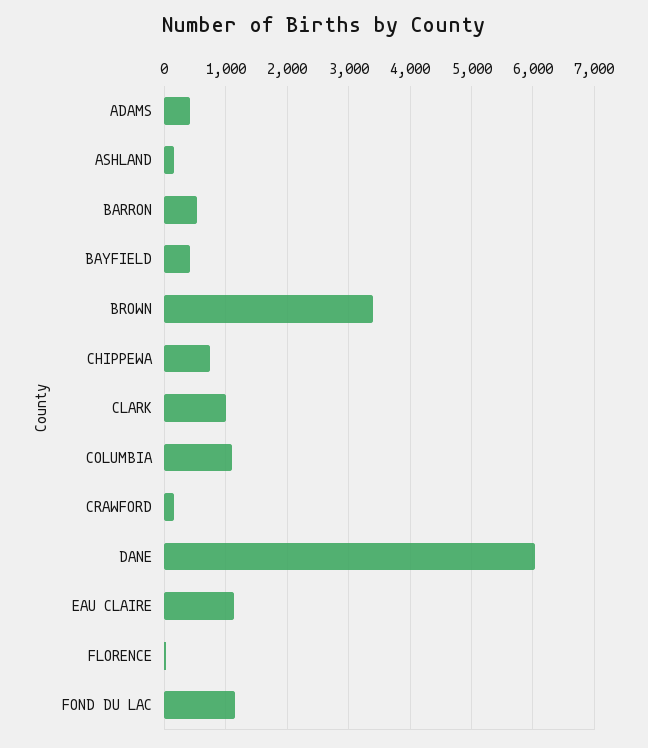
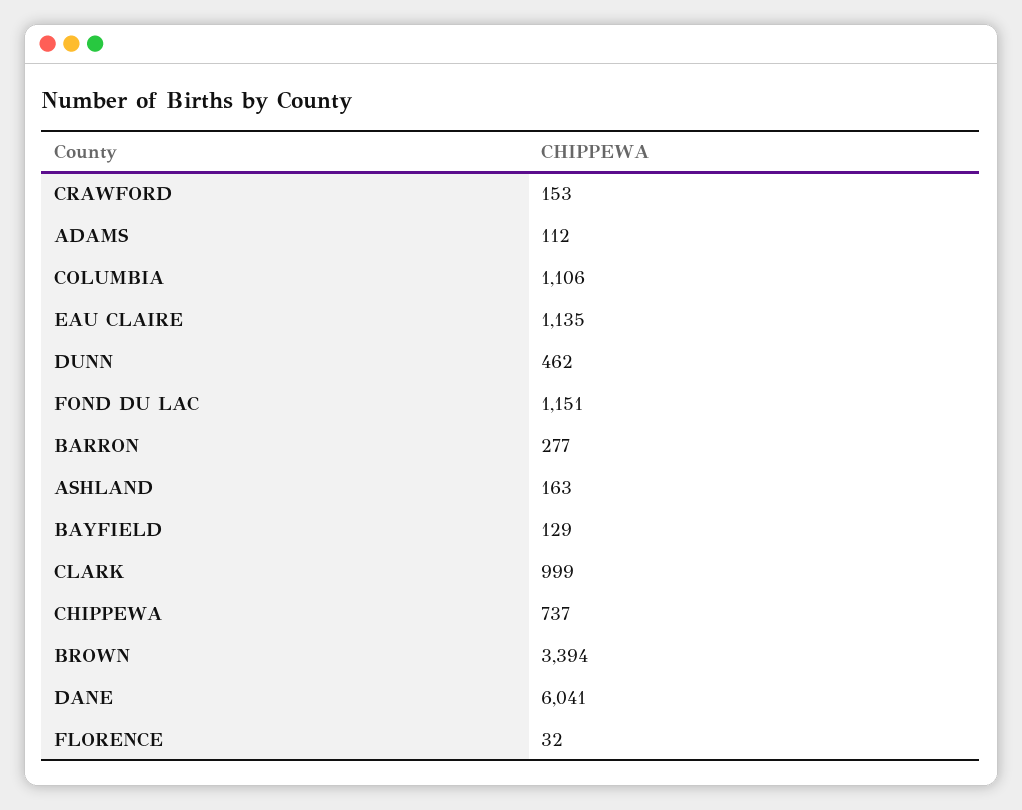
ADAMS: 400 -> 112
BARRON: 500 -> 277
BAYFIELD: 400 -> 129
DUNN: none -> 462

